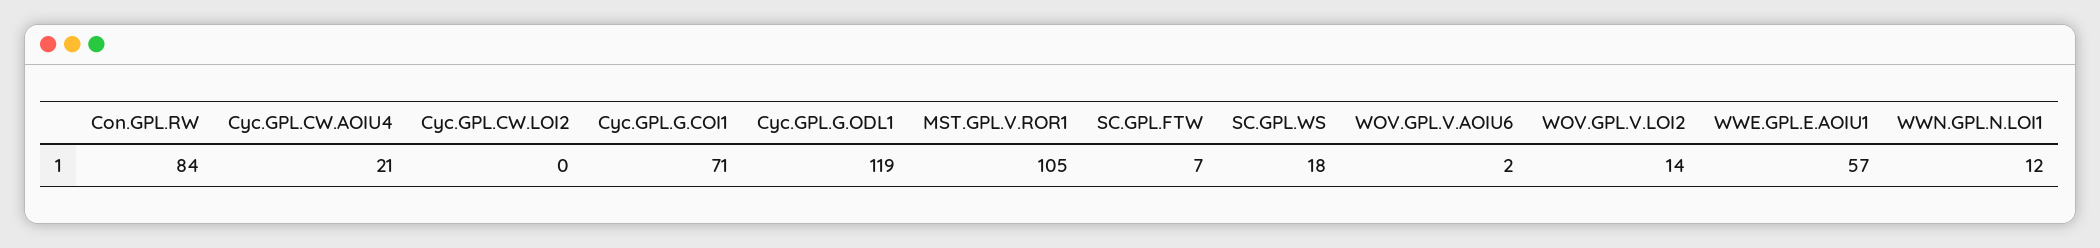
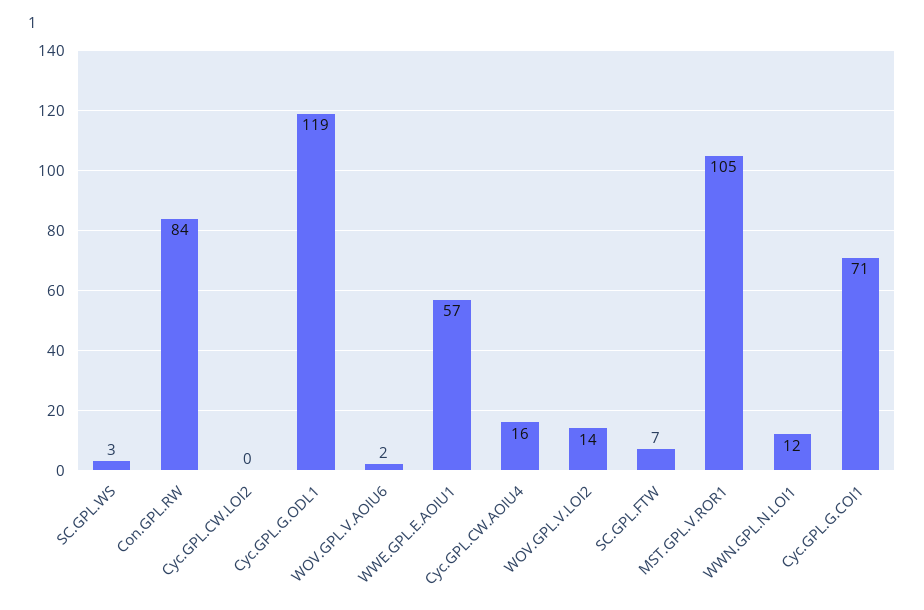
Cyc.GPL.CW.AOIU4: 21 -> 16
SC.GPL.WS: 18 -> 3

